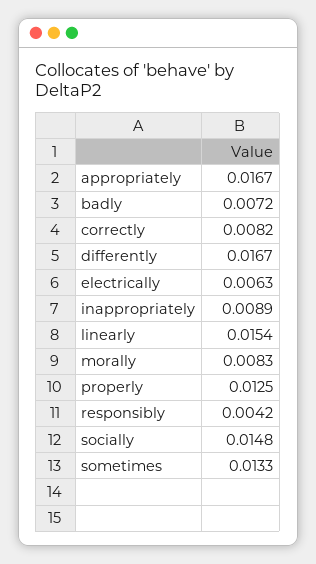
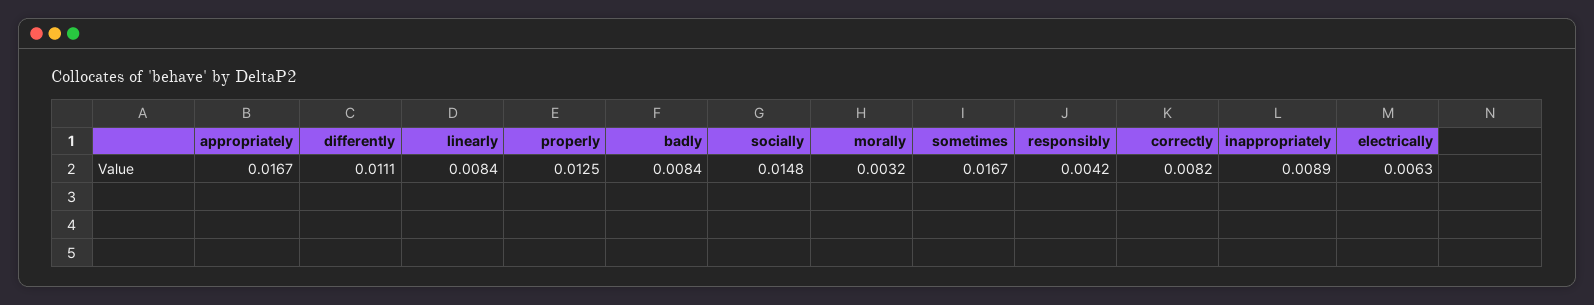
badly: 0.0072 -> 0.0084
differently: 0.0167 -> 0.0111
linearly: 0.0154 -> 0.0084
morally: 0.0083 -> 0.0032
sometimes: 0.0133 -> 0.0167

